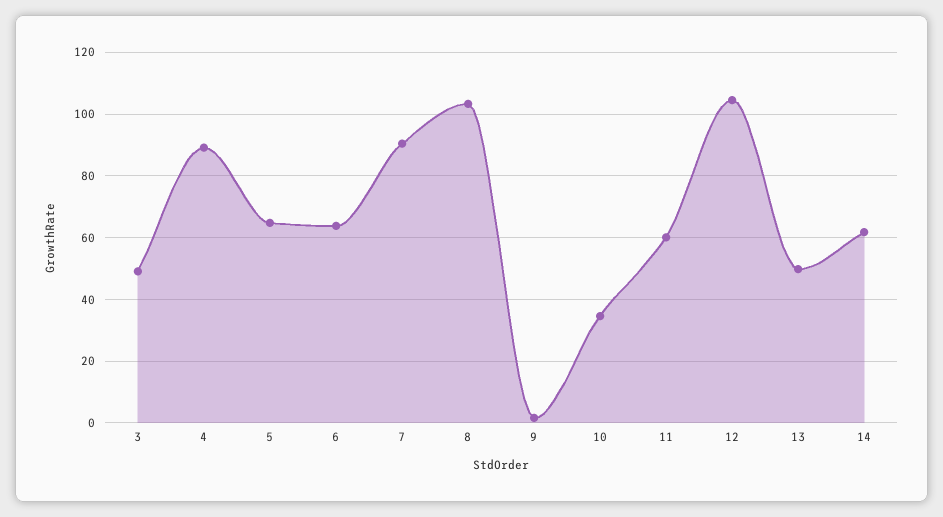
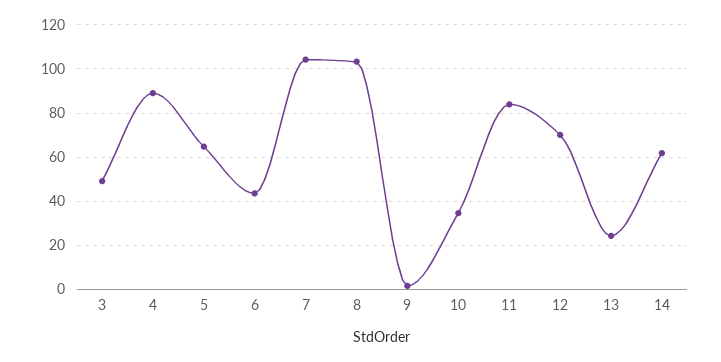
6: 64 -> 45
7: 90 -> 105
11: 60 -> 85
12: 104 -> 70
13: 50 -> 25

